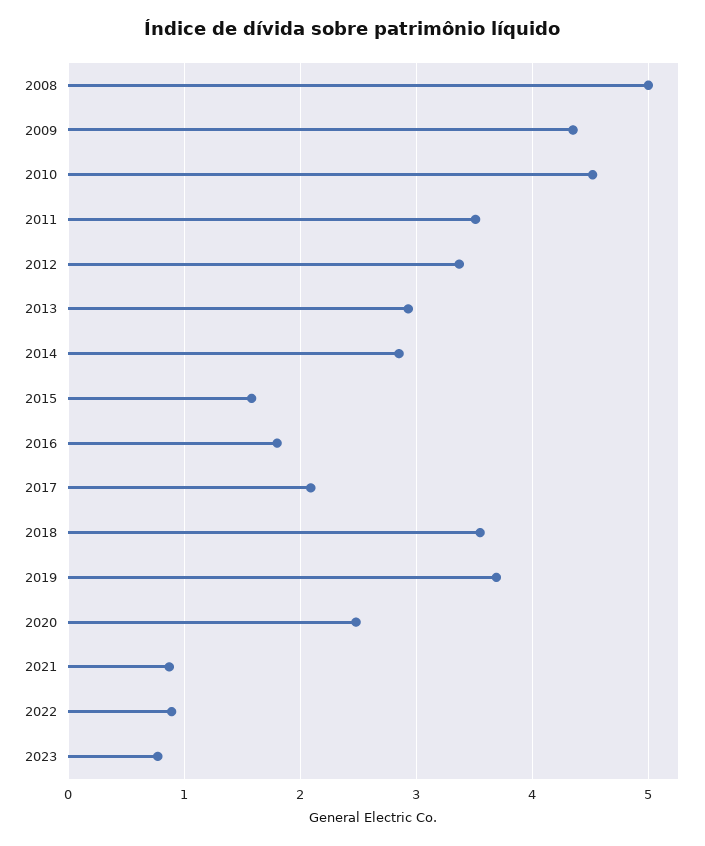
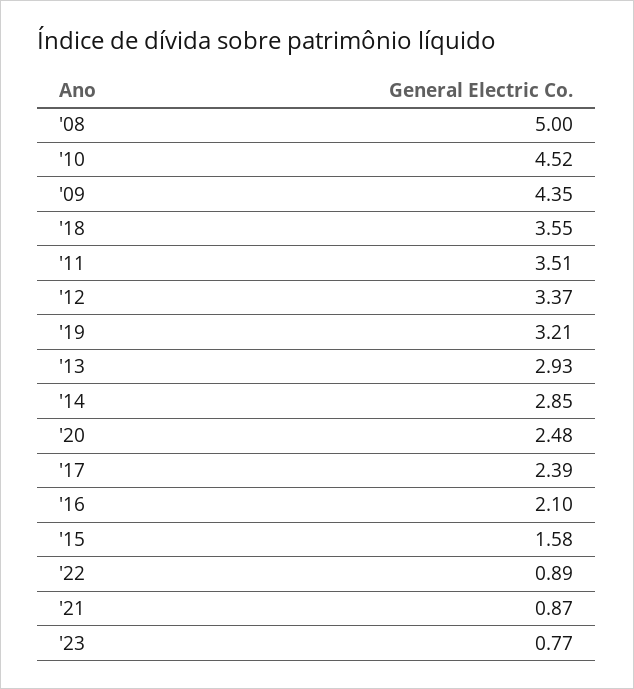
2016: 1.8 -> 2.1
2017: 2.1 -> 2.39
2019: 3.7 -> 3.21

